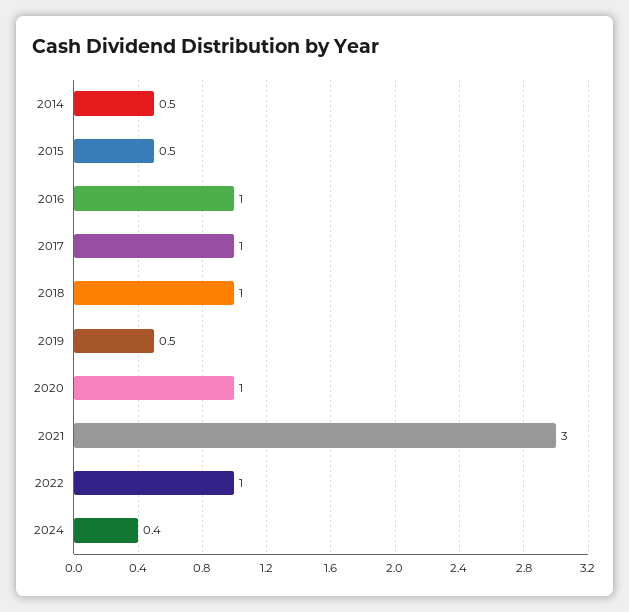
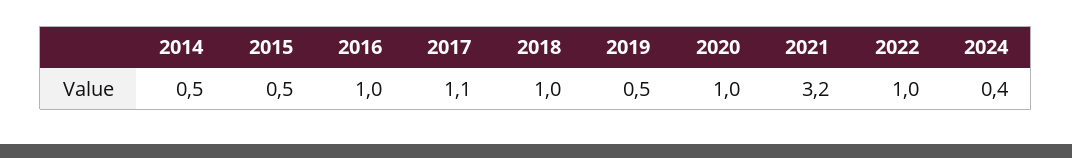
2017: 1 -> 1.1
2021: 3 -> 3.2

